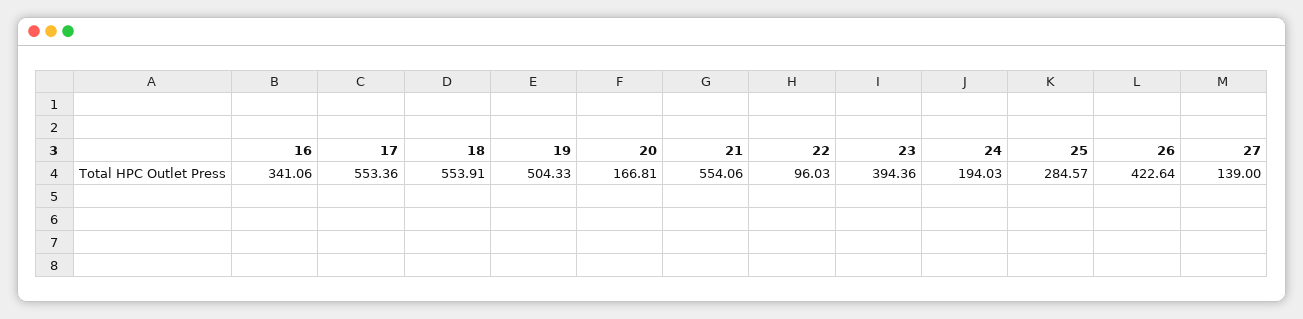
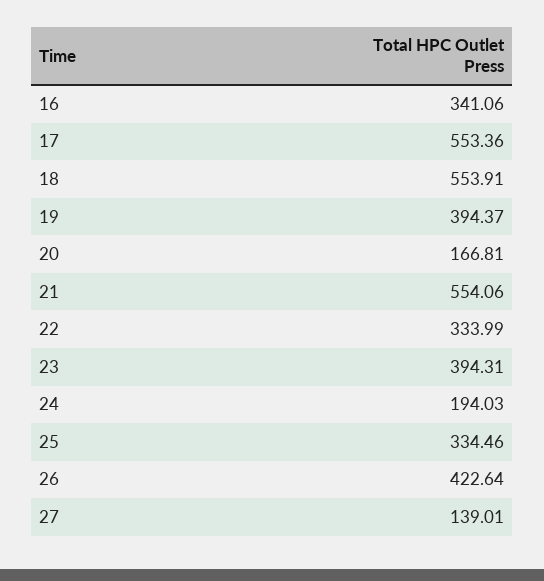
19: 504.33 -> 394.37
22: 96.03 -> 333.99
23: 394.36 -> 394.31
25: 284.57 -> 334.46
27: 139 -> 139.01

